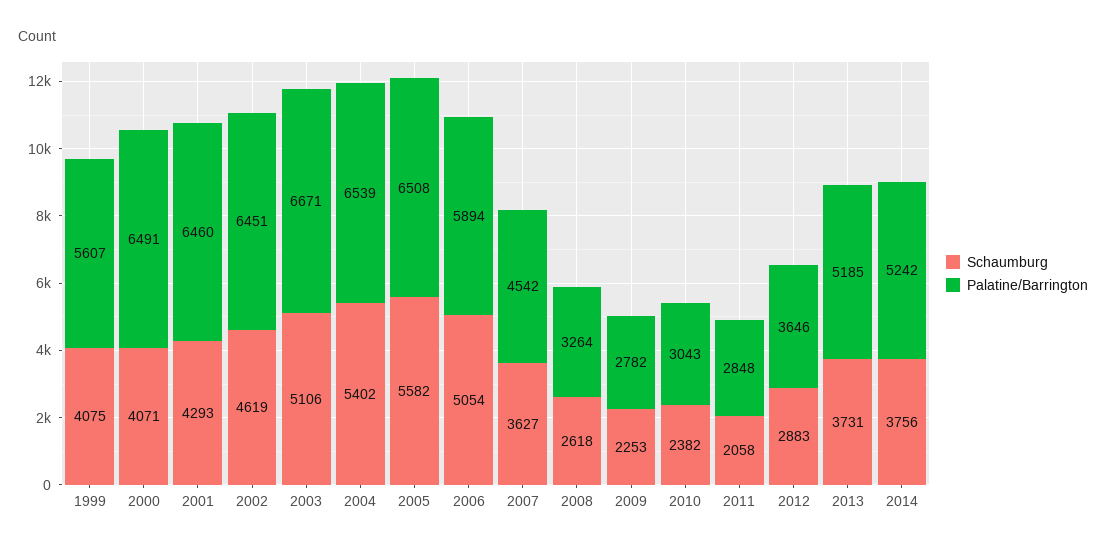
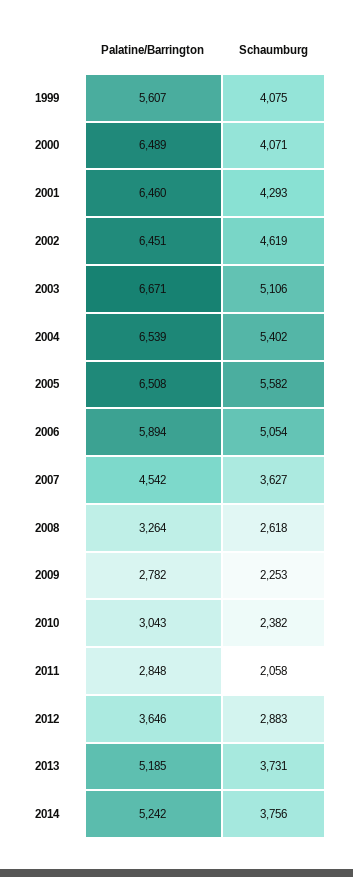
Palatine/Barrington, 2000: 6491 -> 6489

